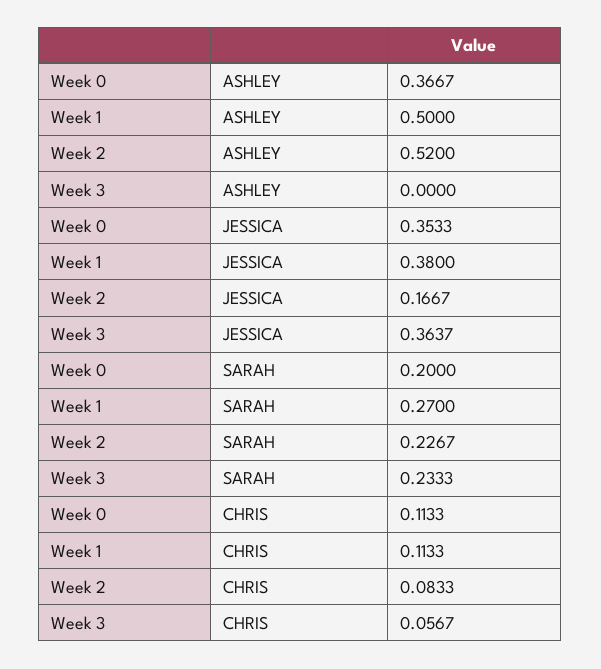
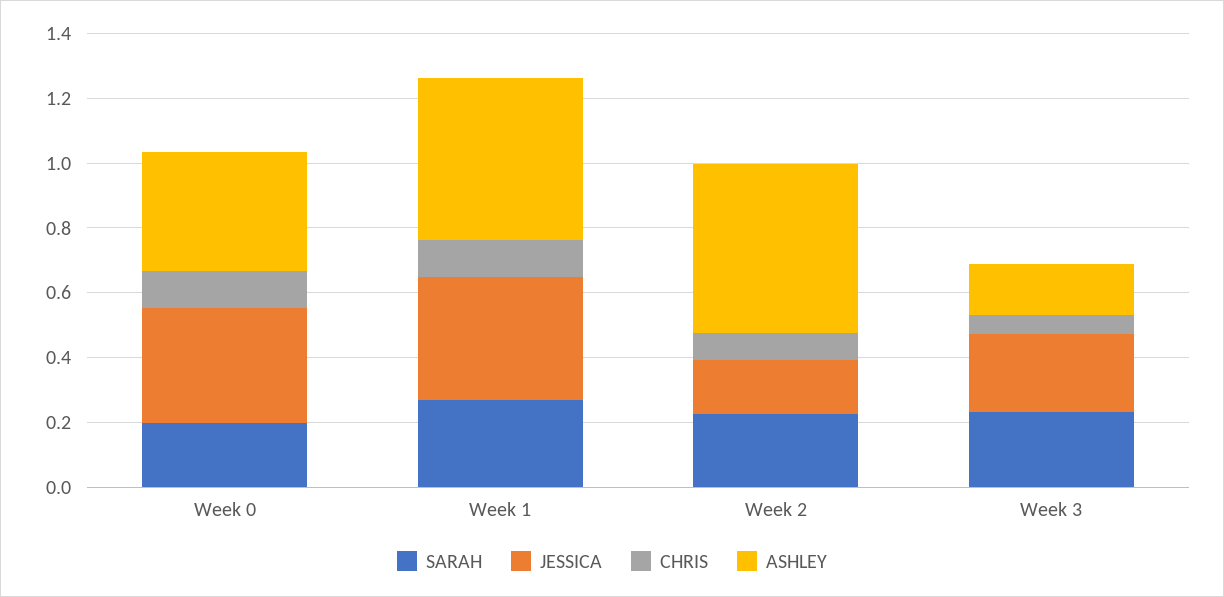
ASHLEY, Week 3: 0 -> 0.15
JESSICA, Week 3: 0.3637 -> 0.25

